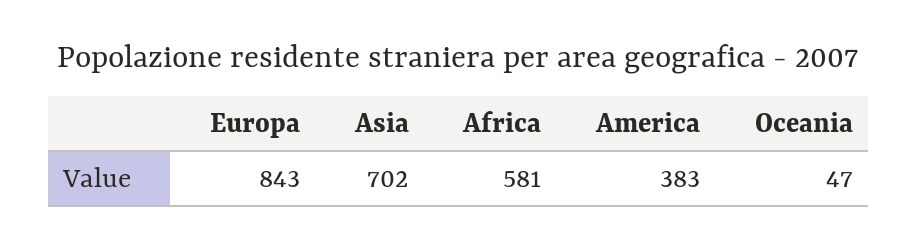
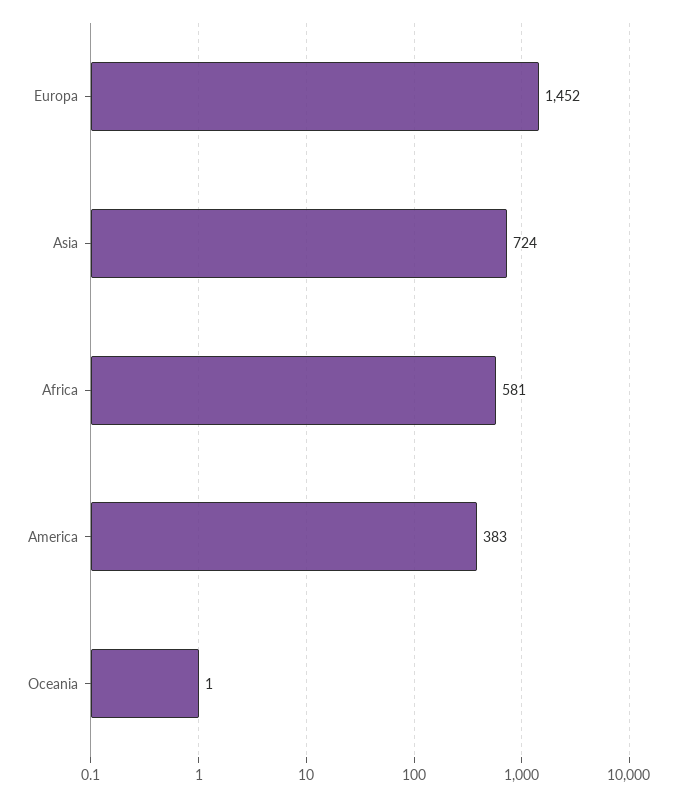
Europa: 843 -> 1452
Asia: 702 -> 724
Oceania: 47 -> 1

